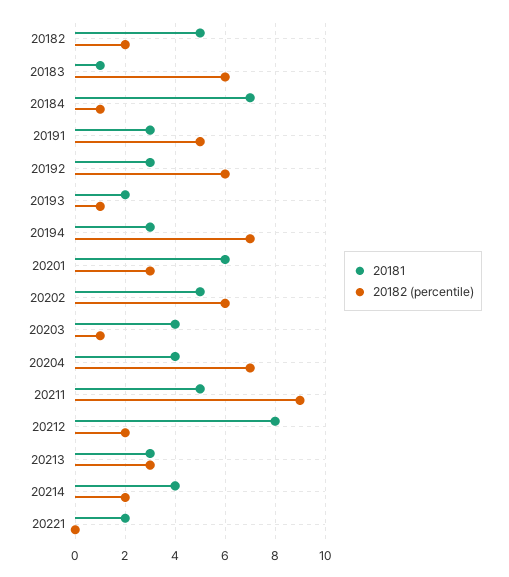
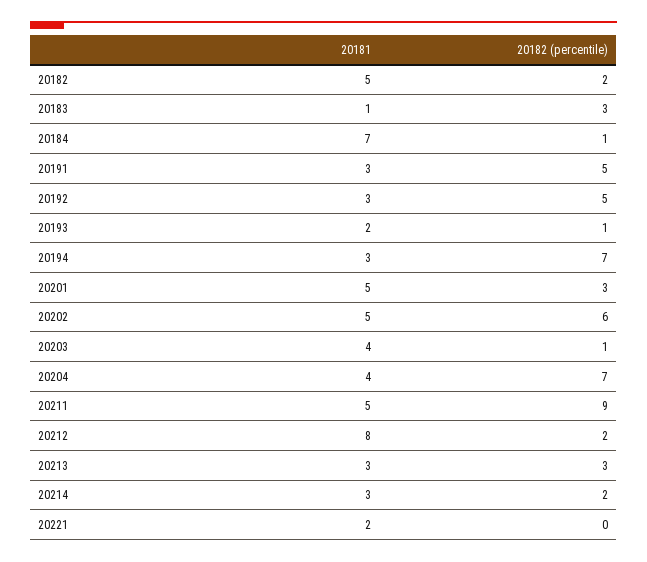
20182 (percentile), 20183: 6 -> 3
20182 (percentile), 20192: 6 -> 5
20181, 20201: 6 -> 5
20181, 20214: 4 -> 3

